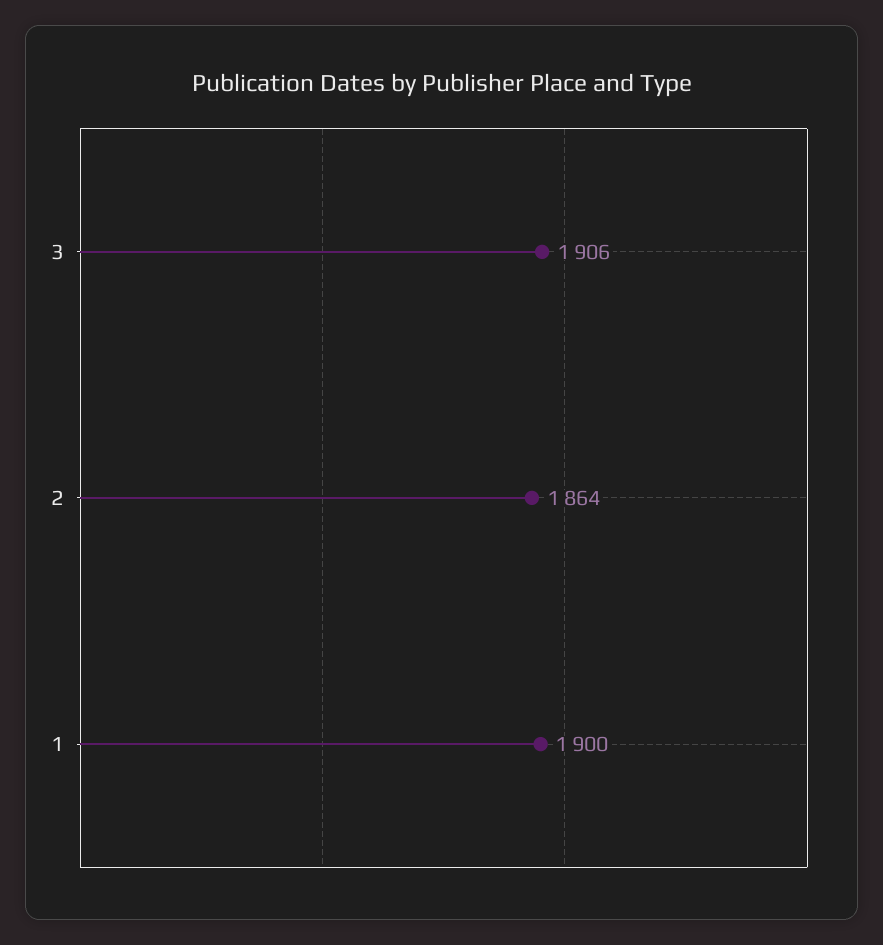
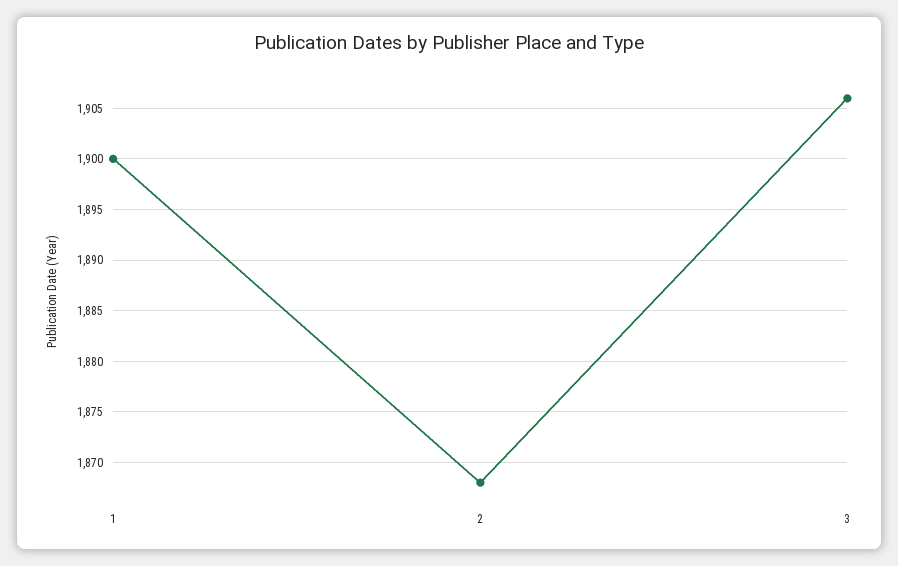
2: 1864 -> 1868

